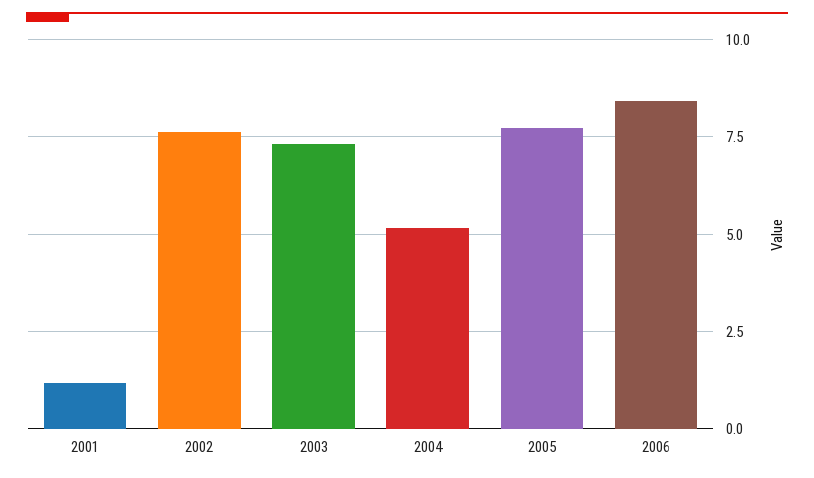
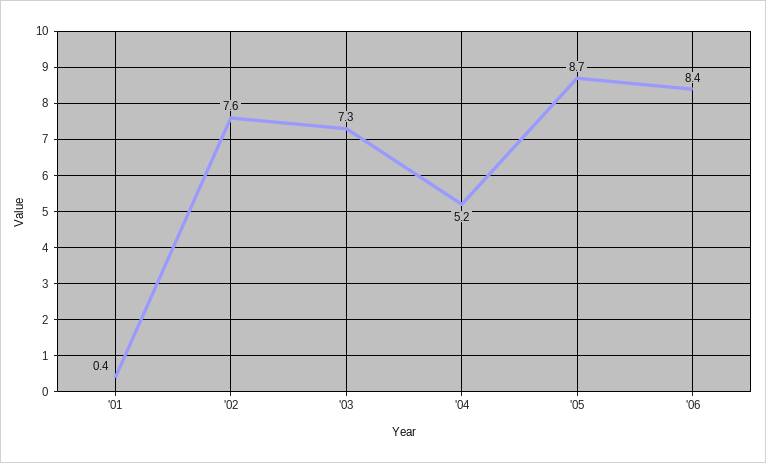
2001: 1.25 -> 0.4
2005: 7.75 -> 8.7

